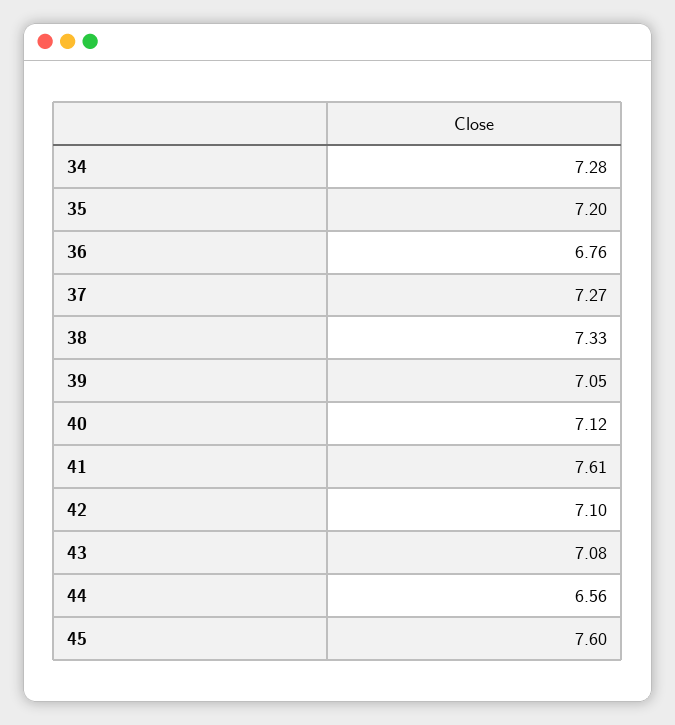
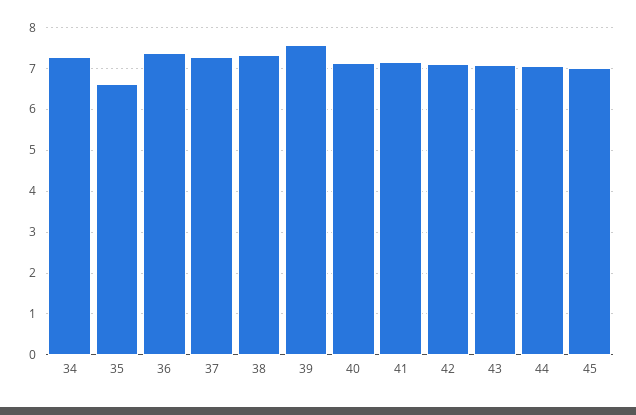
35: 7.2 -> 6.6
36: 6.76 -> 7.4
39: 7.05 -> 7.6
41: 7.61 -> 7.2
44: 6.56 -> 7
45: 7.6 -> 7

